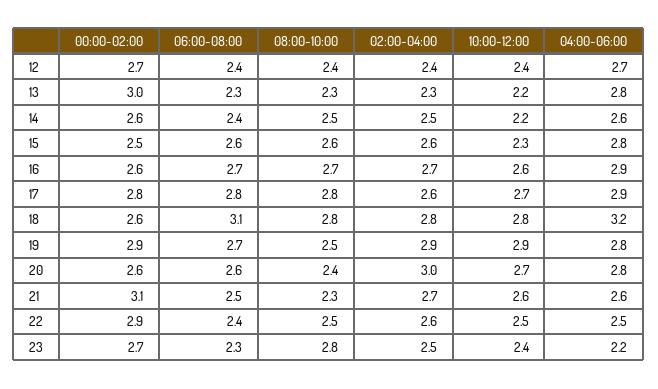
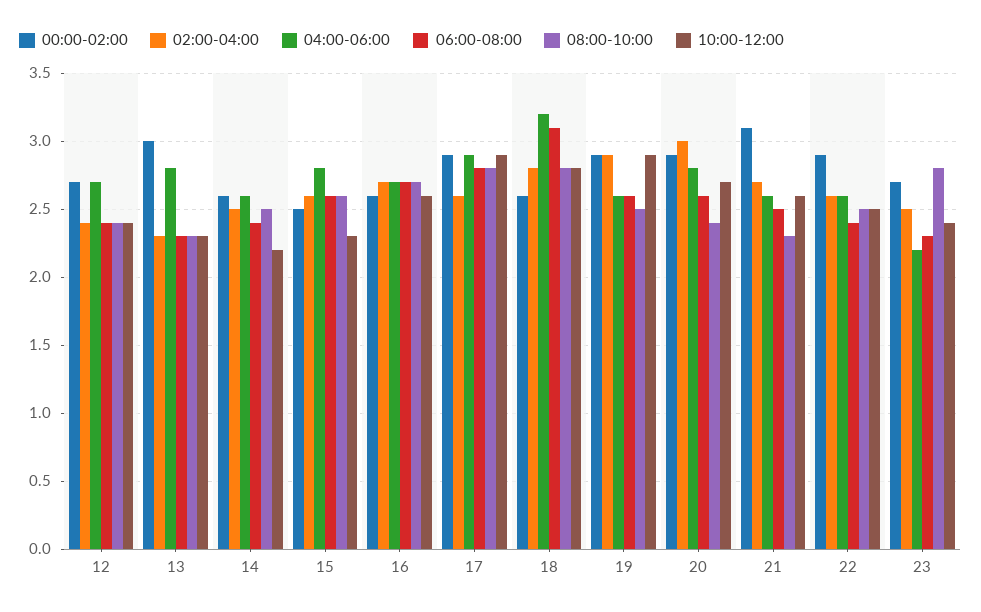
10:00-12:00, 13: 2.2 -> 2.3
04:00-06:00, 16: 2.9 -> 2.7
00:00-02:00, 17: 2.8 -> 2.9
10:00-12:00, 17: 2.7 -> 2.9
06:00-08:00, 19: 2.7 -> 2.6
04:00-06:00, 19: 2.8 -> 2.6
00:00-02:00, 20: 2.6 -> 2.9
04:00-06:00, 22: 2.5 -> 2.6

